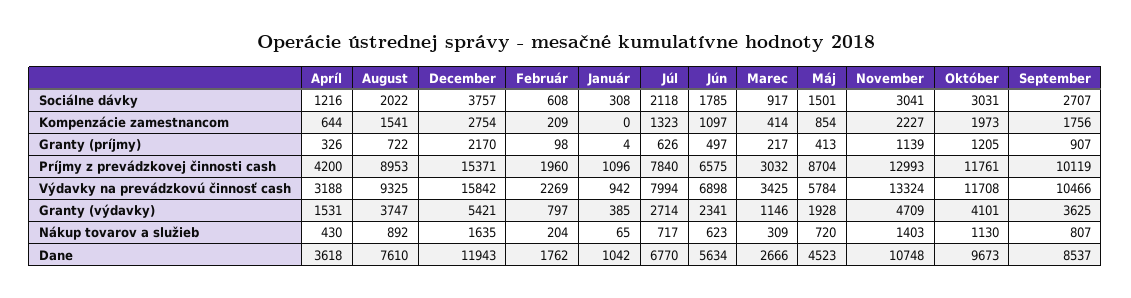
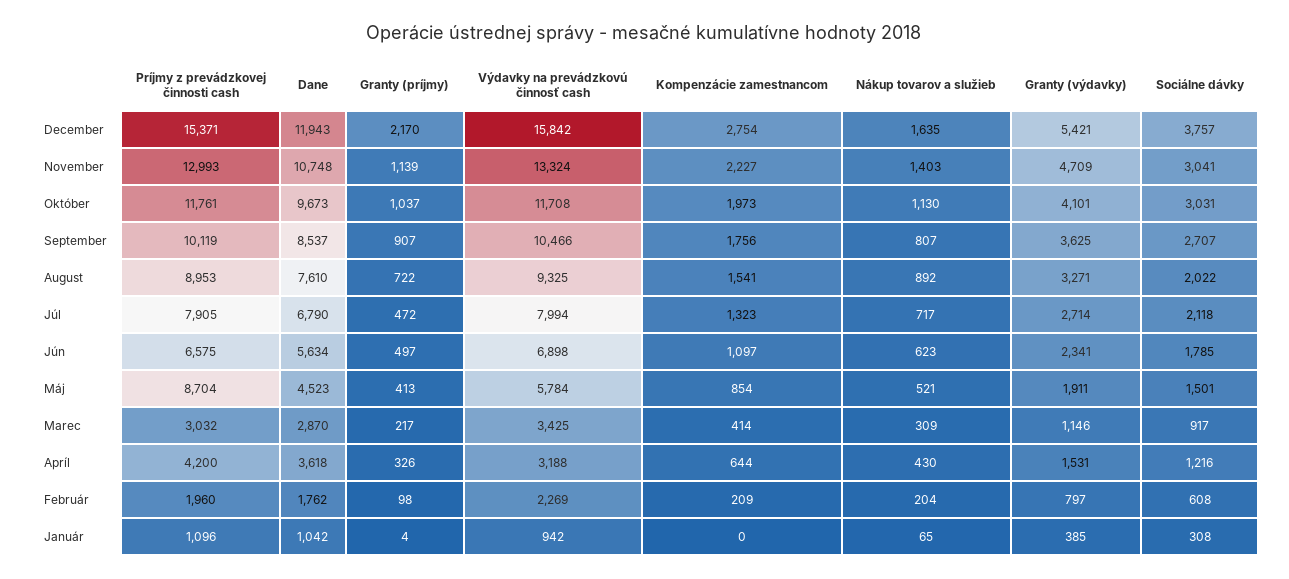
Júl, Granty (príjmy): 626 -> 472
Október, Granty (príjmy): 1205 -> 1037
Júl, Príjmy z prevádzkovej činnosti cash: 7840 -> 7905
August, Granty (výdavky): 3747 -> 3271
Máj, Granty (výdavky): 1928 -> 1911
Máj, Nákup tovarov a služieb: 720 -> 521
Júl, Dane: 6770 -> 6790
Marec, Dane: 2666 -> 2870

